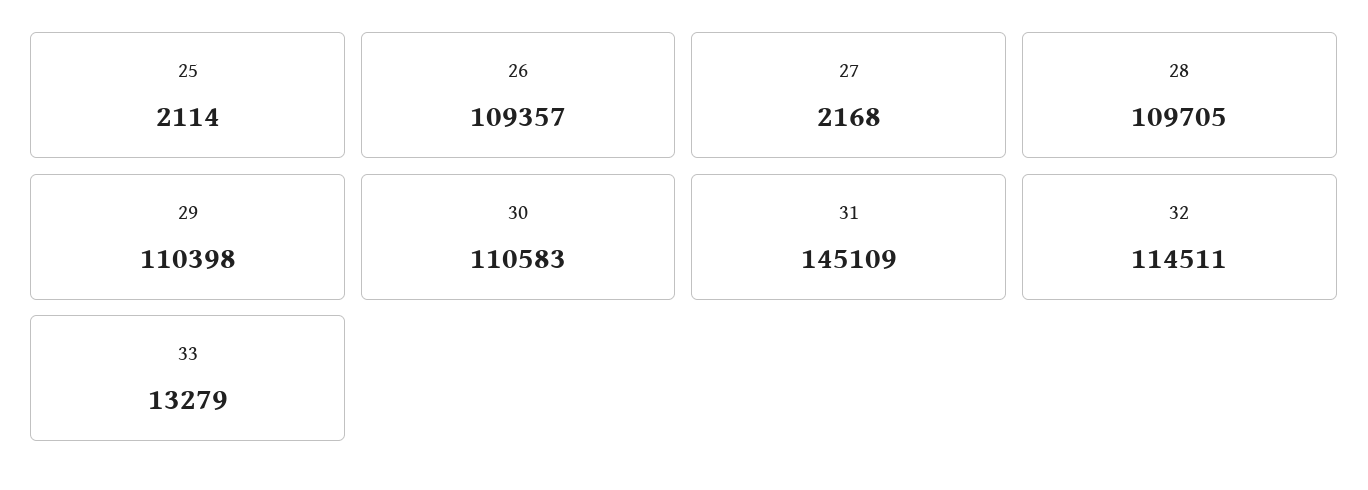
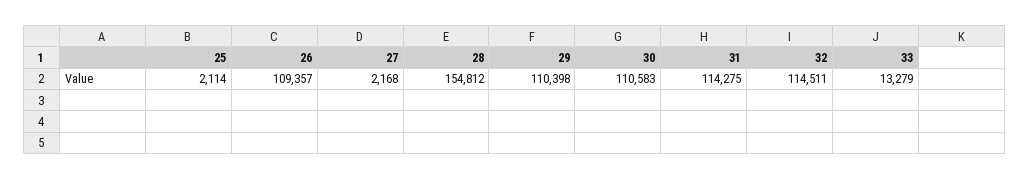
28: 109705 -> 154812
31: 145109 -> 114275

